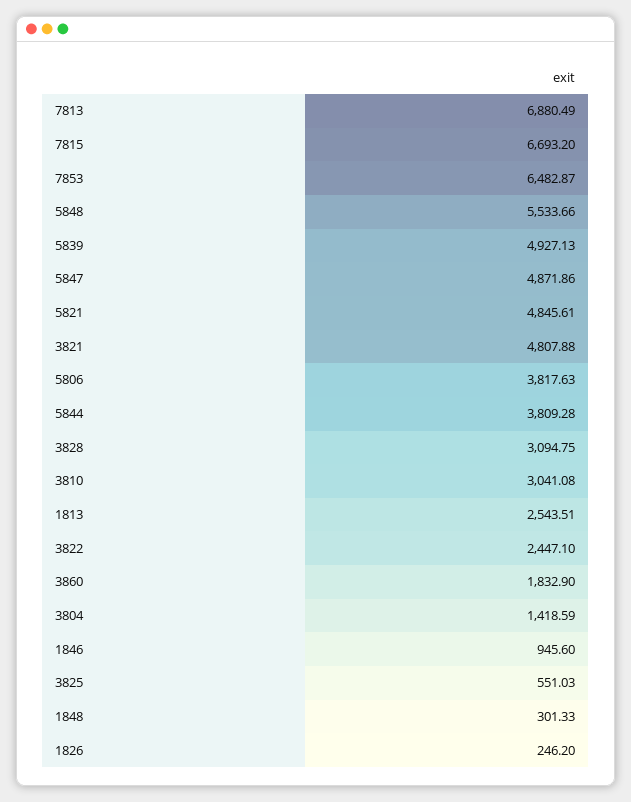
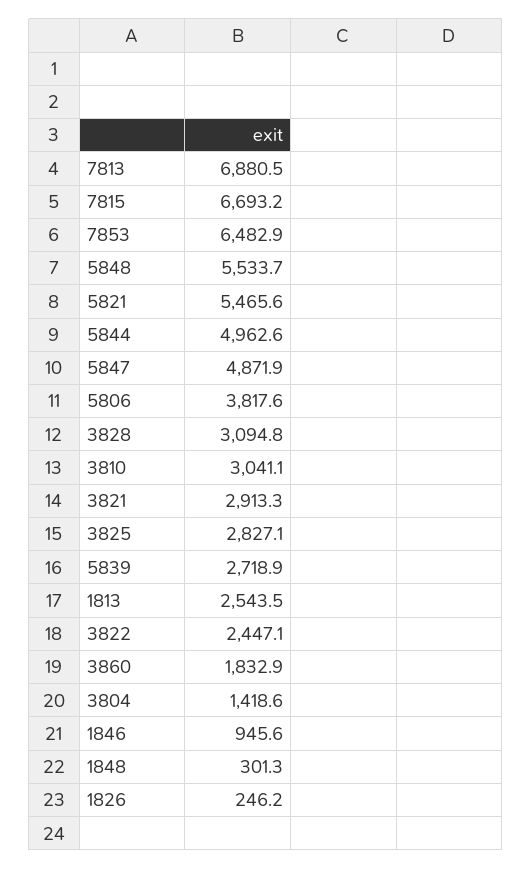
5839: 4927.13 -> 2718.9
5821: 4845.61 -> 5465.6
3821: 4807.88 -> 2913.3
5844: 3809.28 -> 4962.6
3825: 551.03 -> 2827.1

